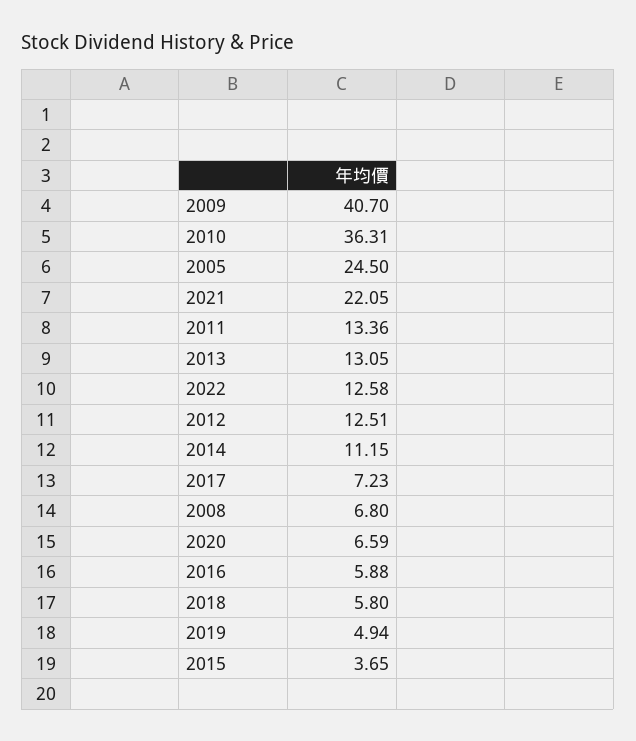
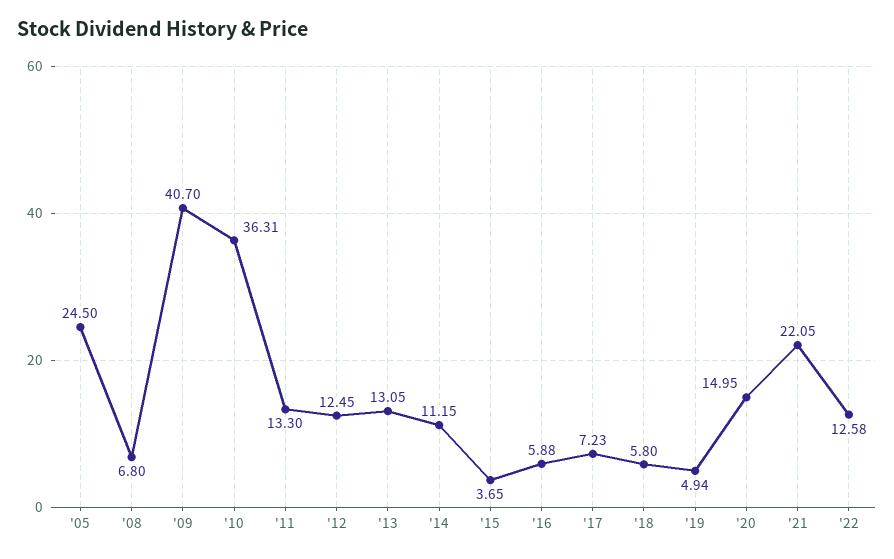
2011: 13.36 -> 13.3
2012: 12.51 -> 12.45
2020: 6.59 -> 14.95

